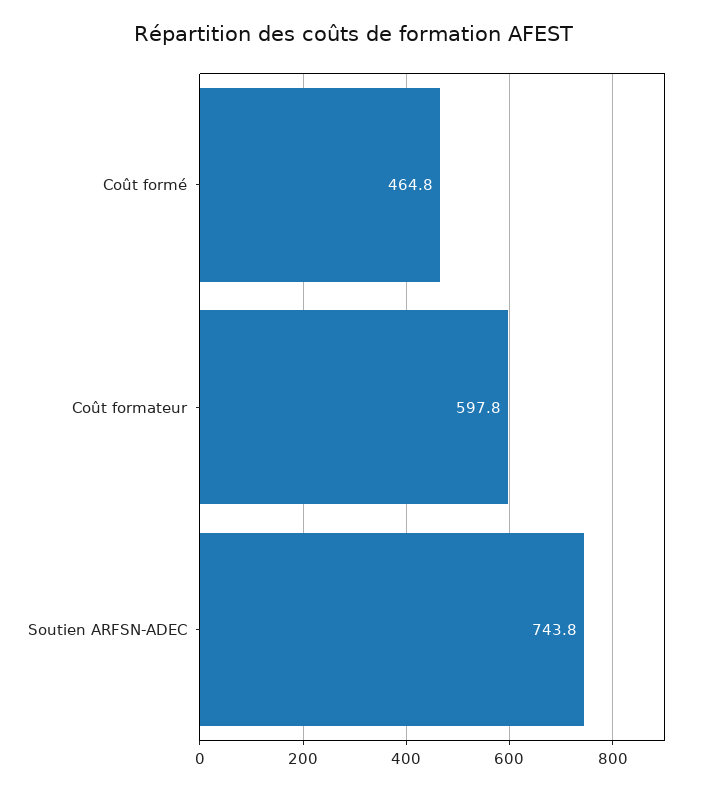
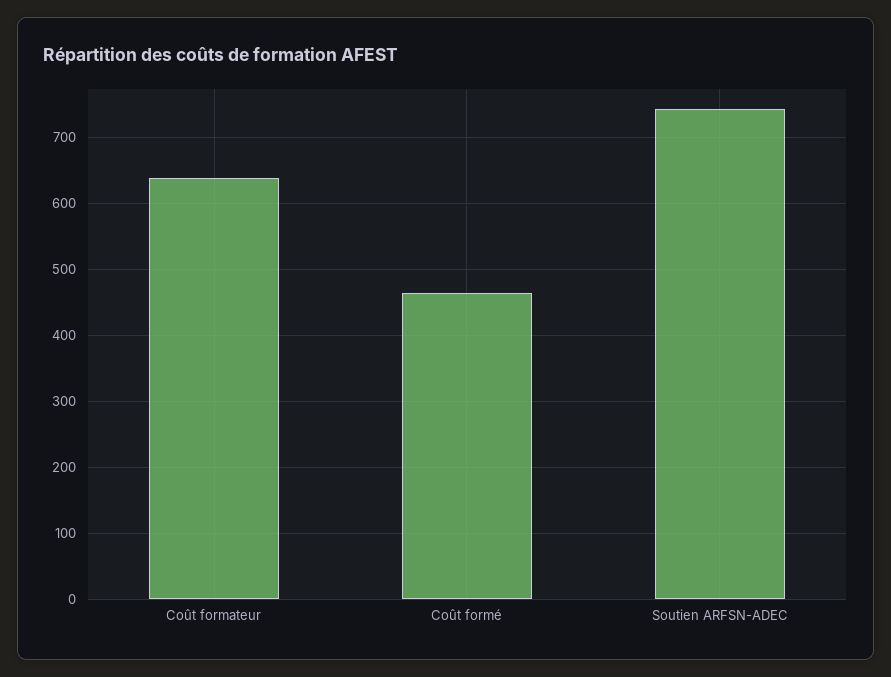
Coût formateur: 597.8 -> 640

